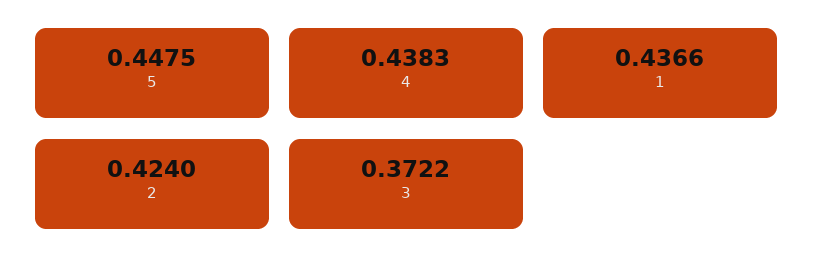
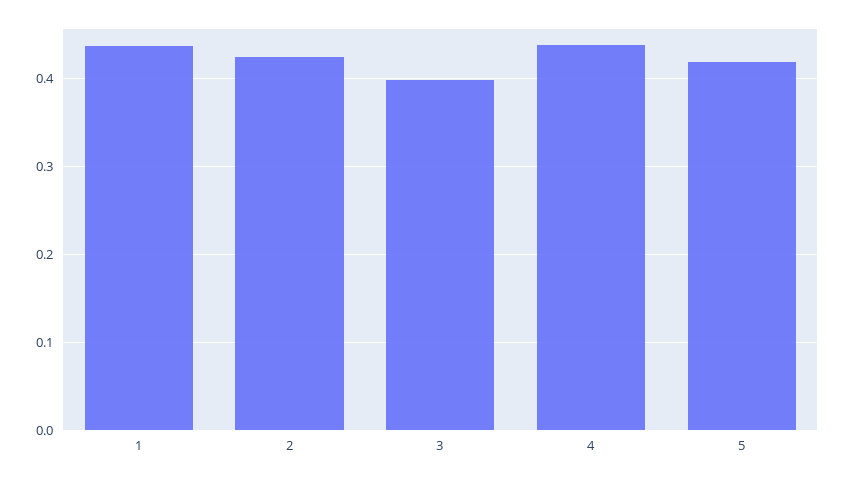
5: 0.4475 -> 0.42
3: 0.3722 -> 0.4

